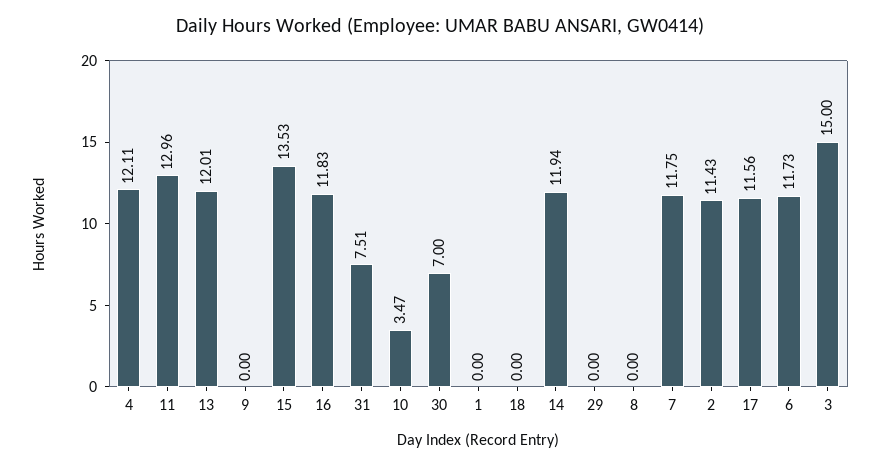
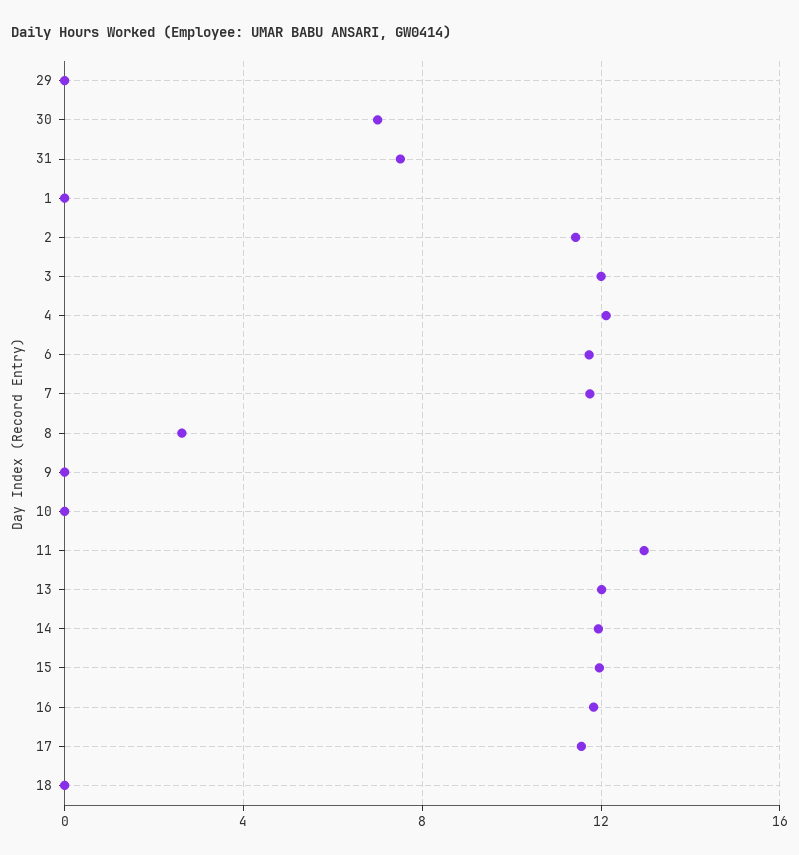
15: 13.53 -> 12
10: 3.47 -> 0
8: 0 -> 2.5
3: 15 -> 12

